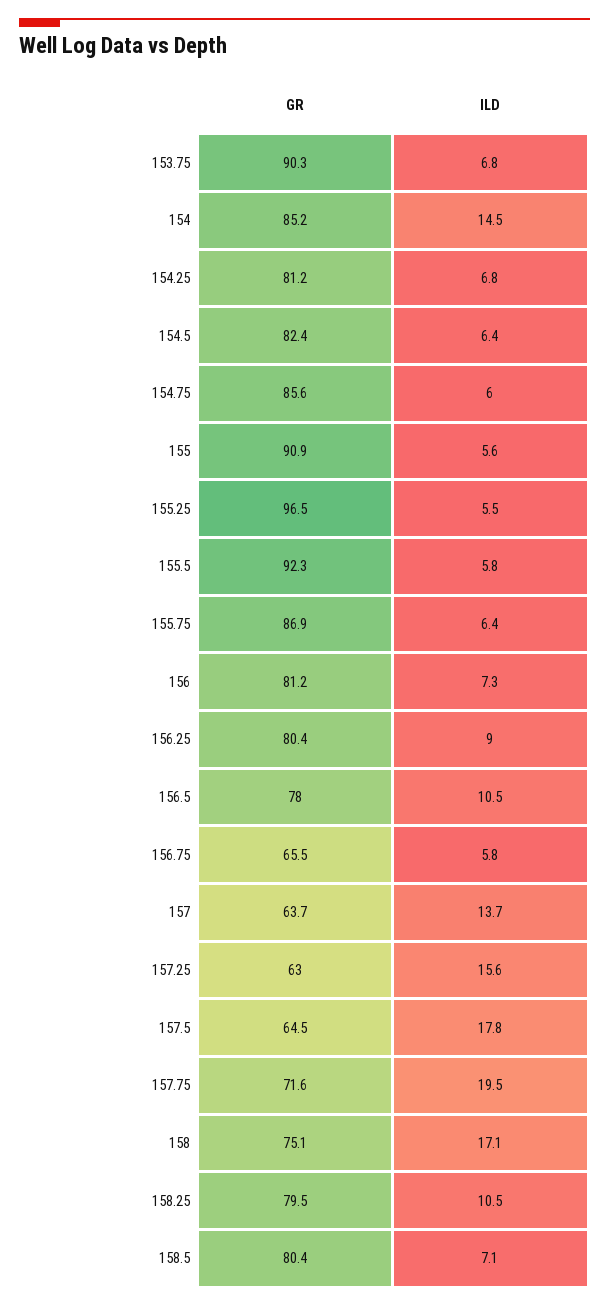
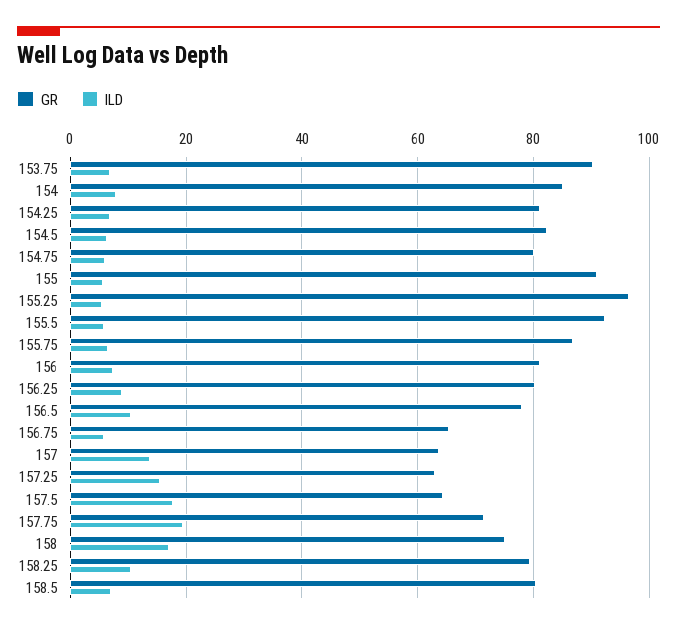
ILD, 154: 14.5 -> 8
GR, 154.75: 85.6 -> 80

